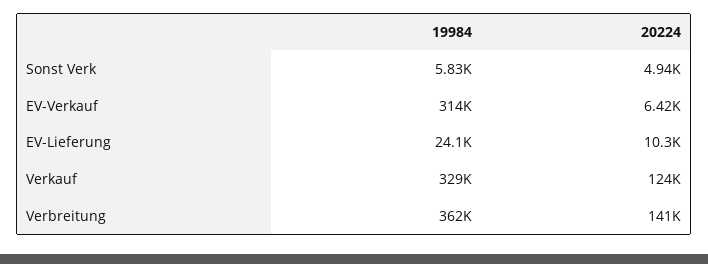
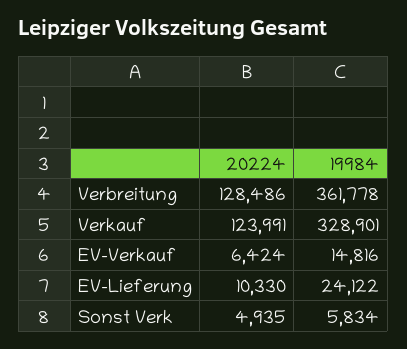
19984, EV-Verkauf: 314000 -> 14816
20224, Verbreitung: 141000 -> 128486

